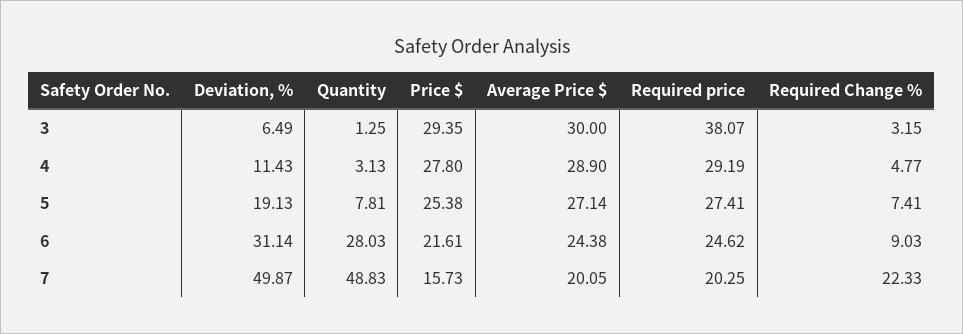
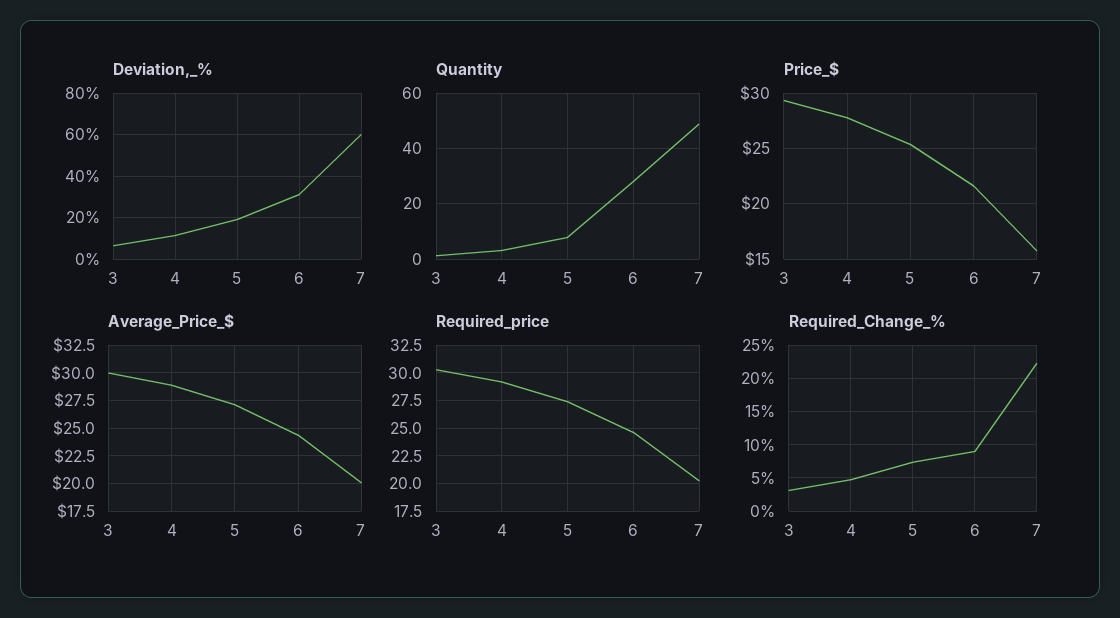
Required price, 3: 38.07 -> 30
Deviation, %, 7: 49.87 -> 60

